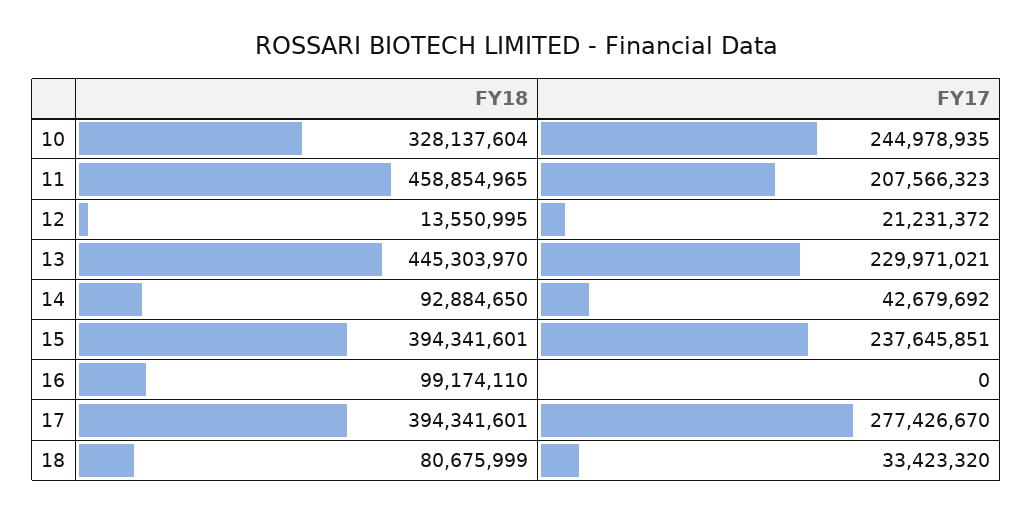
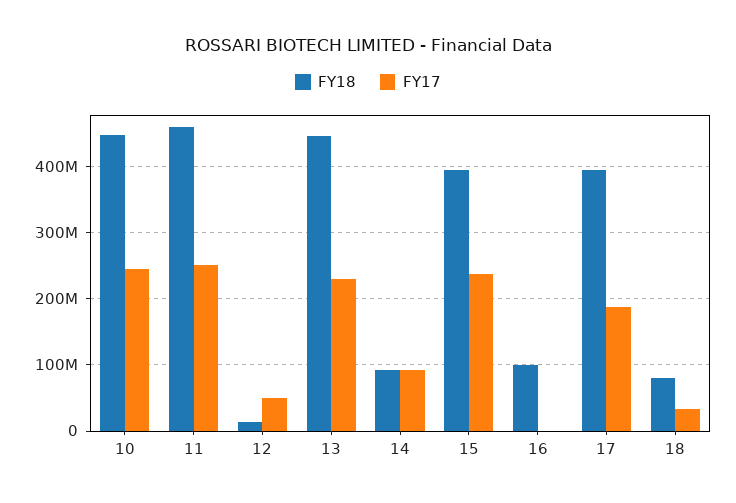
FY18, 10: 328137604 -> 450000000
FY17, 11: 207566323 -> 250000000
FY17, 12: 21231372 -> 50000000
FY17, 14: 42679692 -> 90000000
FY17, 17: 277426670 -> 190000000

